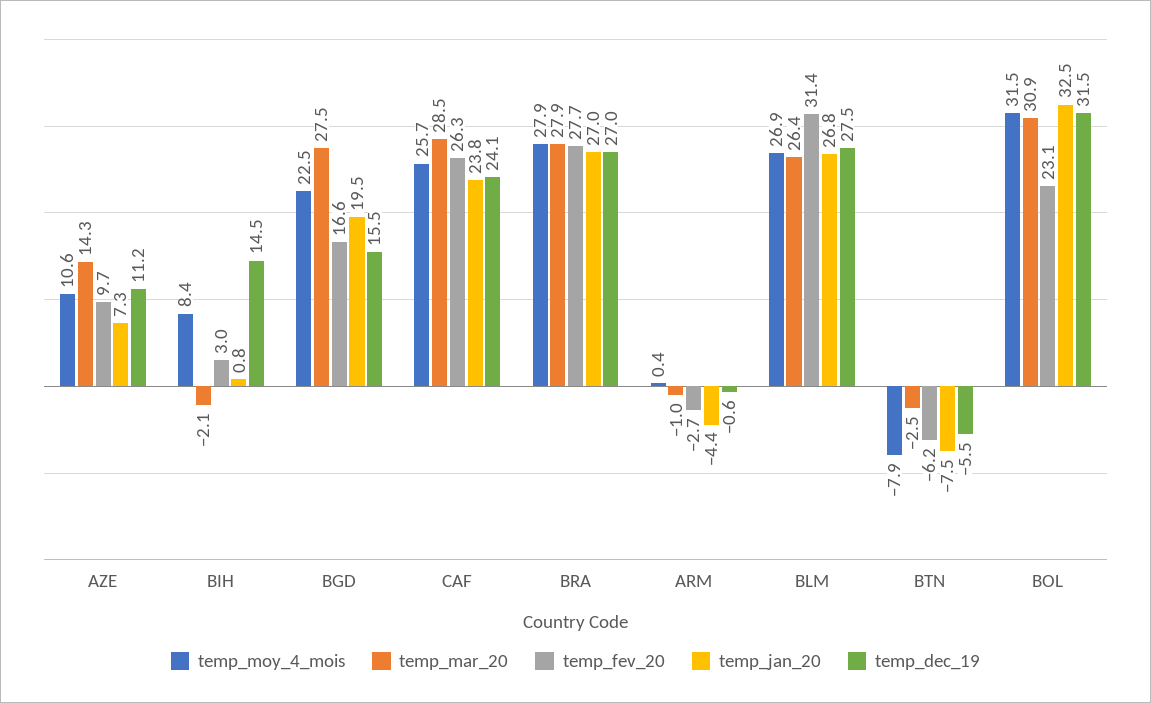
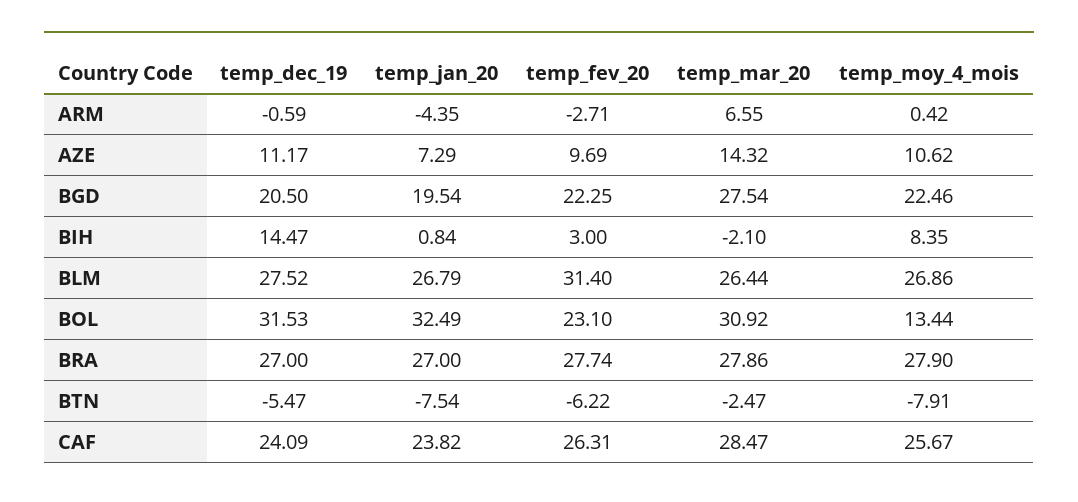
temp_fev_20, BGD: 16.6 -> 22.25
temp_dec_19, BGD: 15.5 -> 20.5
temp_mar_20, ARM: -1 -> 6.55
temp_moy_4_mois, BOL: 31.5 -> 13.44

